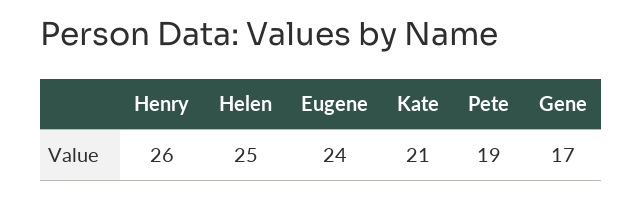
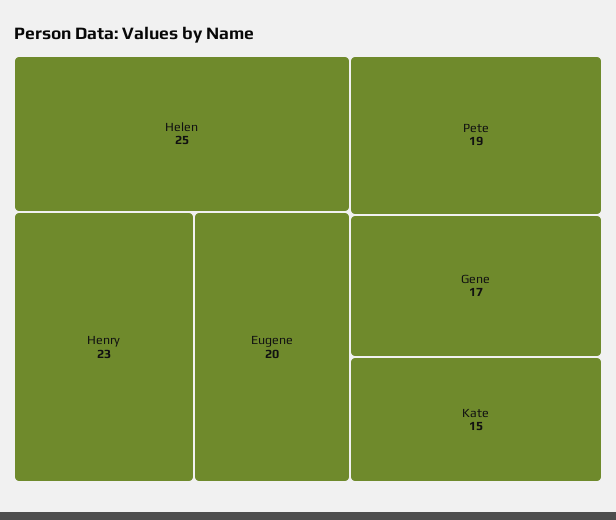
Henry: 26 -> 23
Eugene: 24 -> 20
Kate: 21 -> 15

